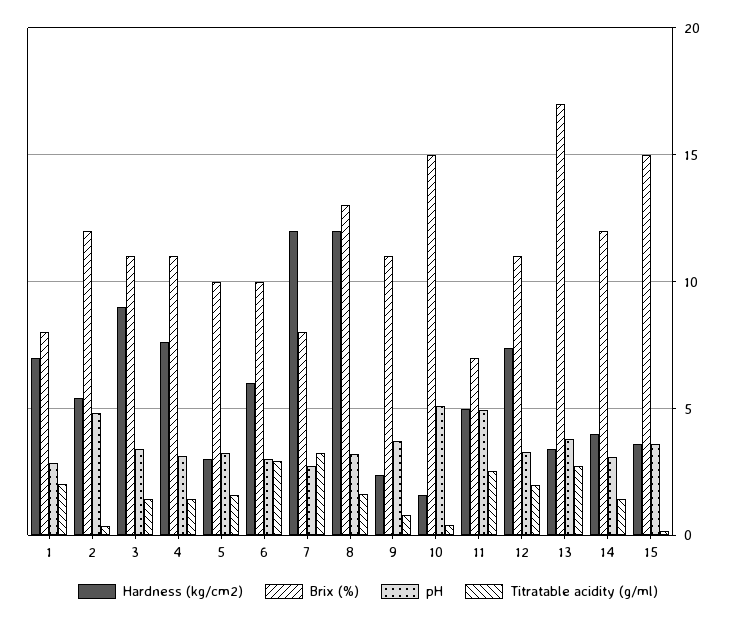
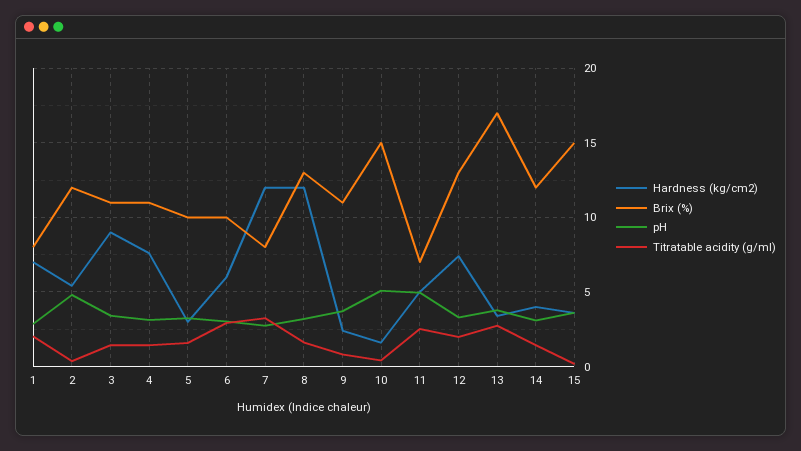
Brix (%), 12: 11 -> 13

